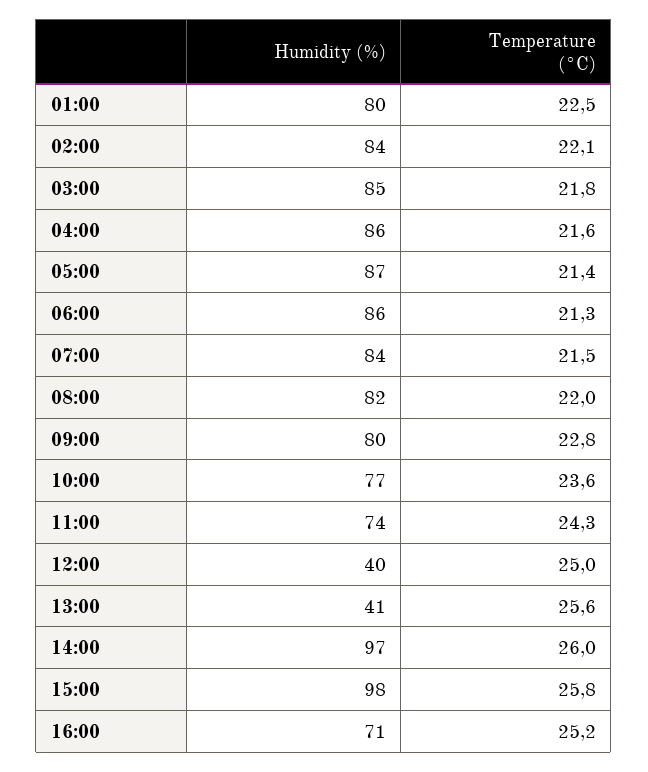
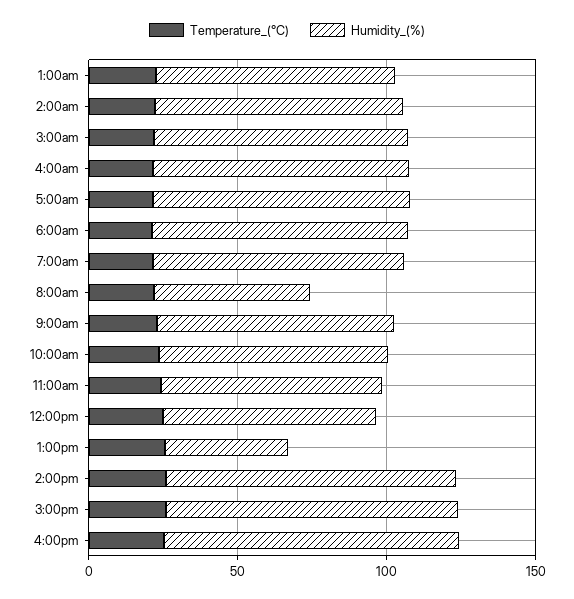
Humidity (%), 08:00: 82 -> 50
Humidity (%), 12:00: 40 -> 70
Humidity (%), 16:00: 71 -> 100

